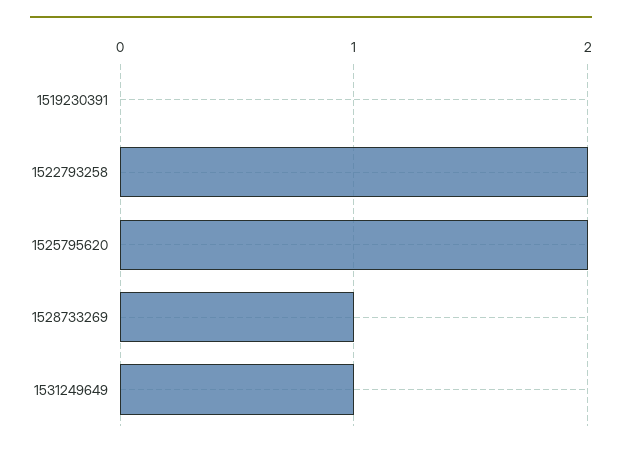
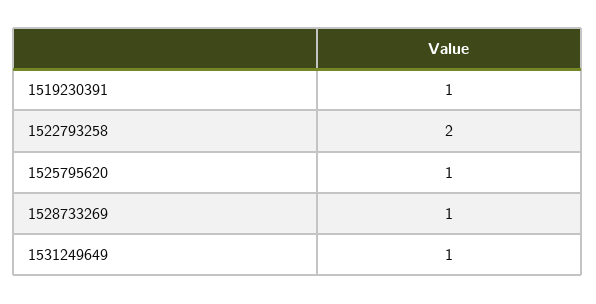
1519230391: 0 -> 1
1525795620: 2 -> 1

